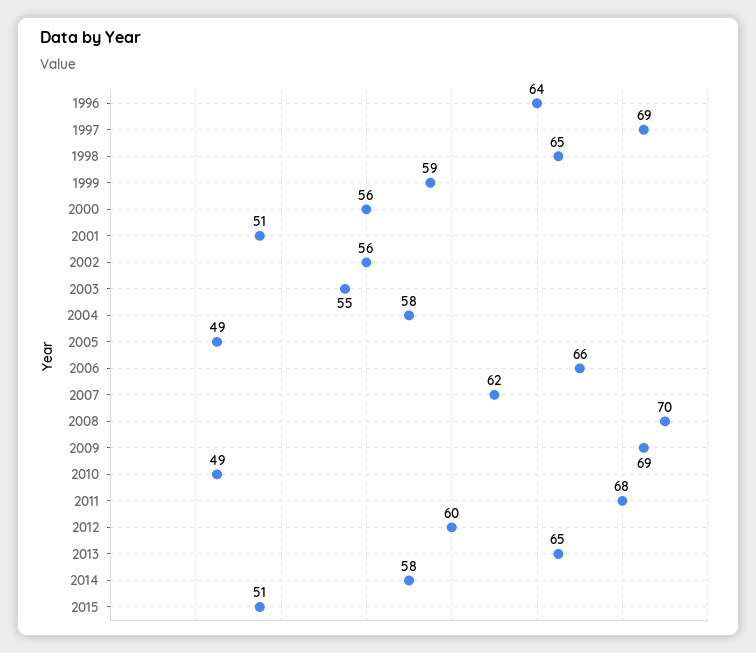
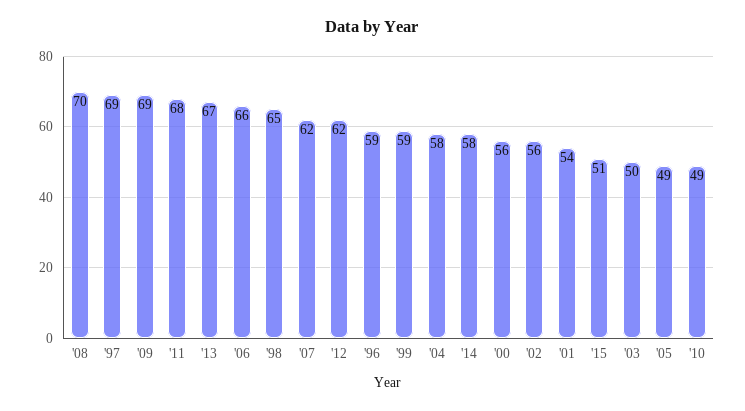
1996: 64 -> 59
2001: 51 -> 54
2003: 55 -> 50
2012: 60 -> 62
2013: 65 -> 67

